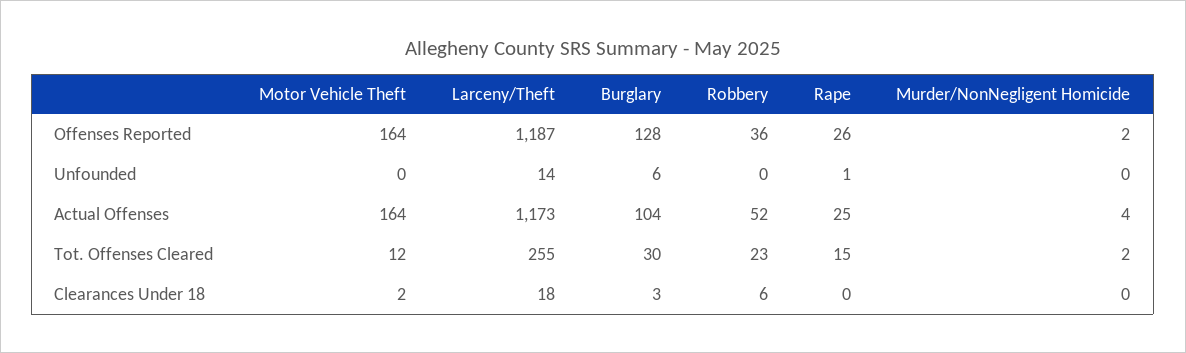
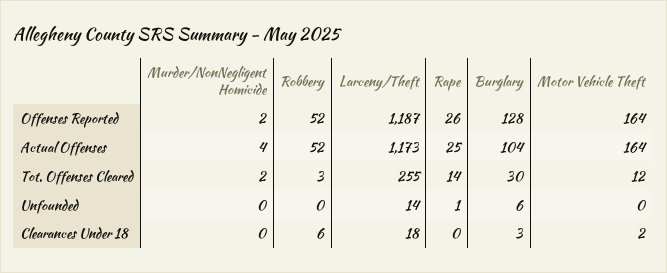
Robbery, Offenses Reported: 36 -> 52
Robbery, Tot. Offenses Cleared: 23 -> 3
Rape, Tot. Offenses Cleared: 15 -> 14

